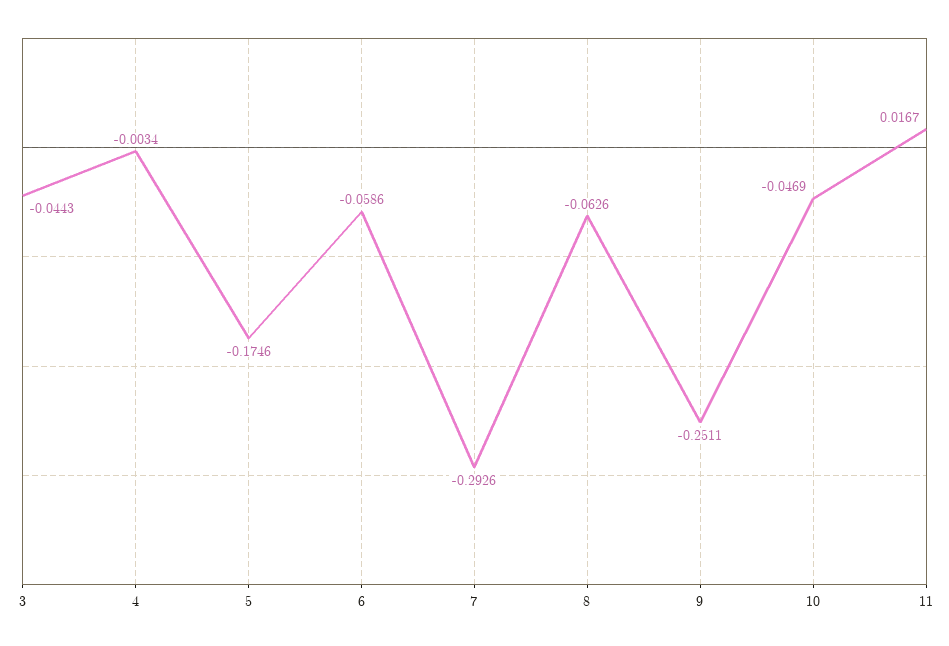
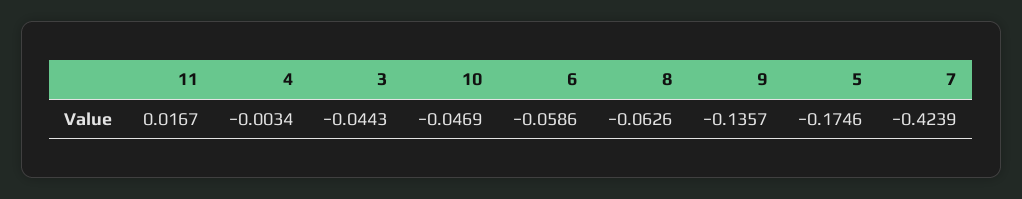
7: -0.2926 -> -0.4239
9: -0.2511 -> -0.1357

